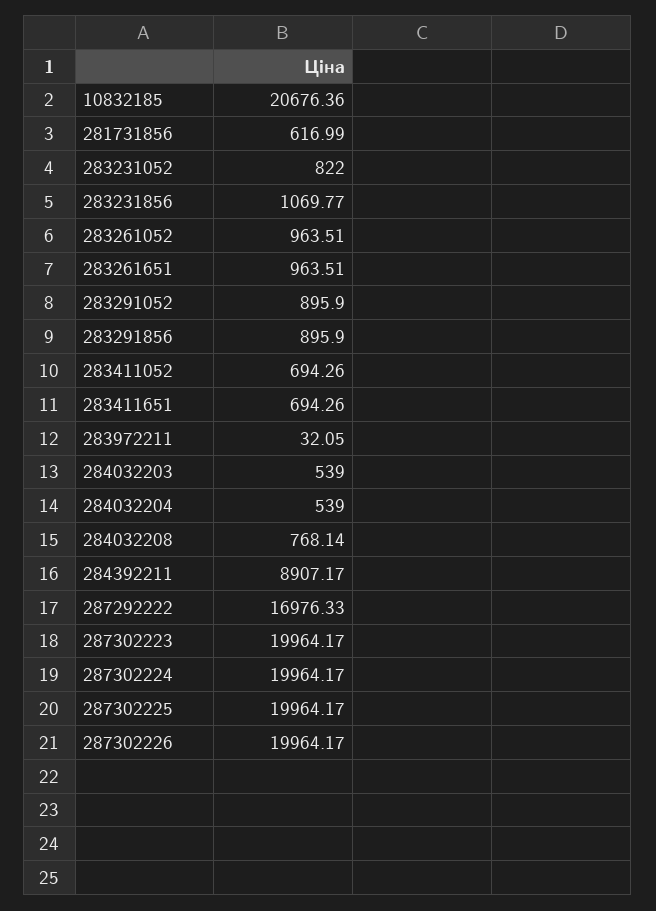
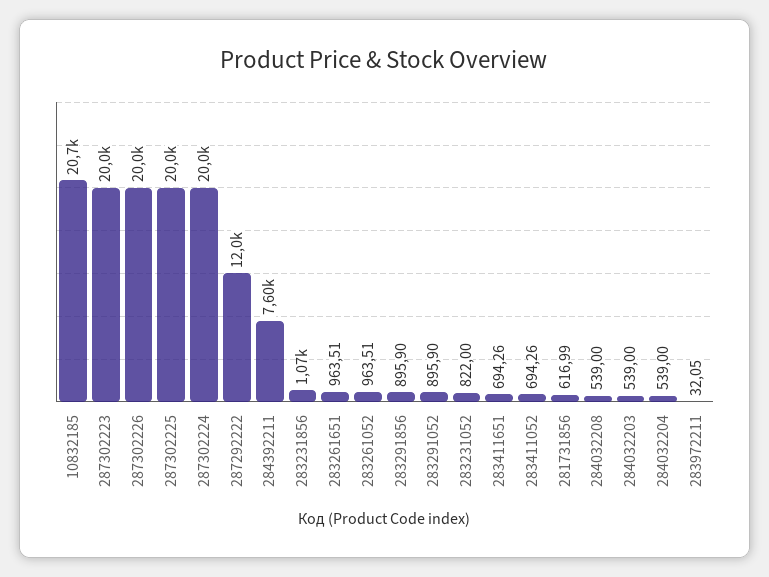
284032208: 768.14 -> 539
284392211: 8907.17 -> 7600
287292222: 16976.33 -> 12000

